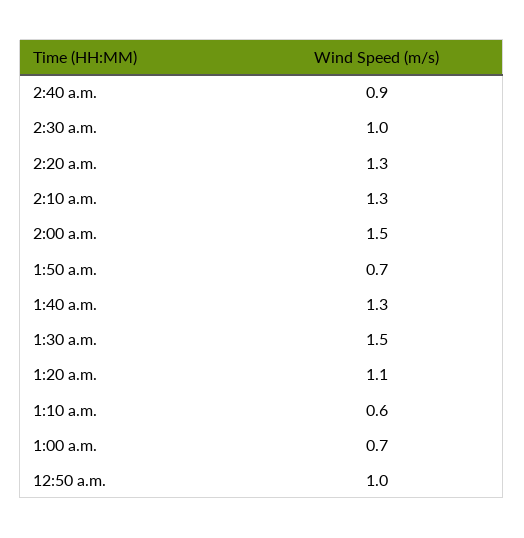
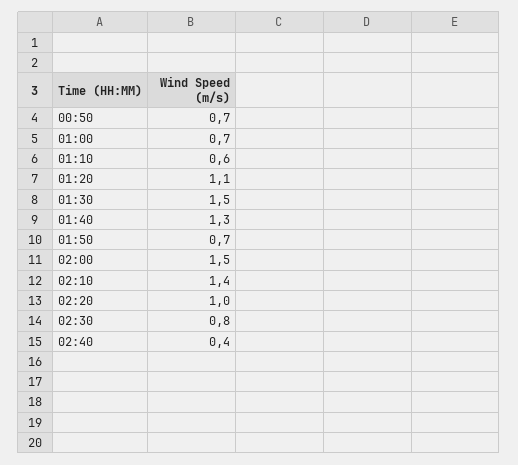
2:40 a.m.: 0.9 -> 0.4
2:30 a.m.: 1 -> 0.8
2:20 a.m.: 1.3 -> 1
2:10 a.m.: 1.3 -> 1.4
12:50 a.m.: 1 -> 0.7

